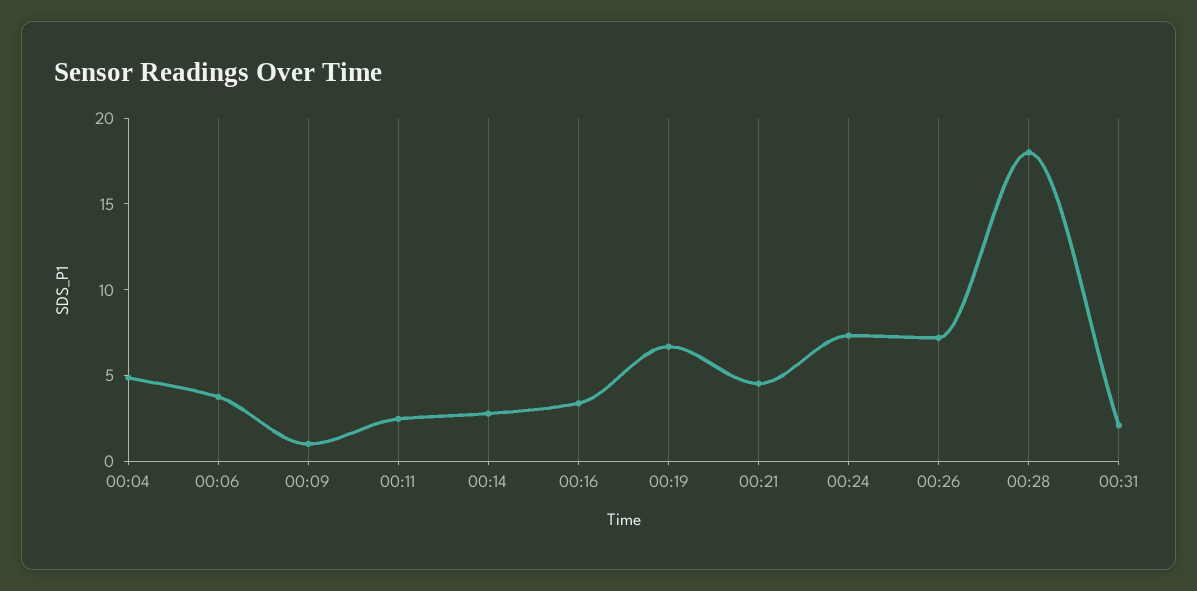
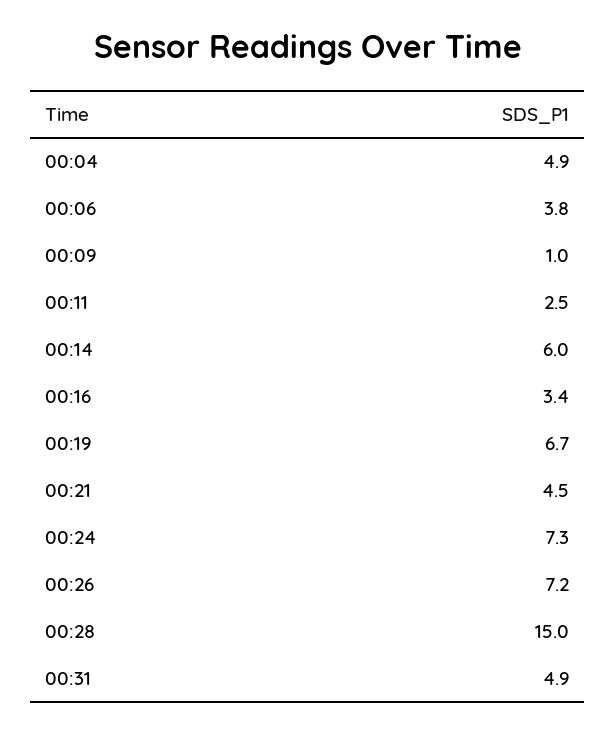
00:14: 3 -> 6
00:28: 18 -> 15
00:31: 2 -> 4.9

